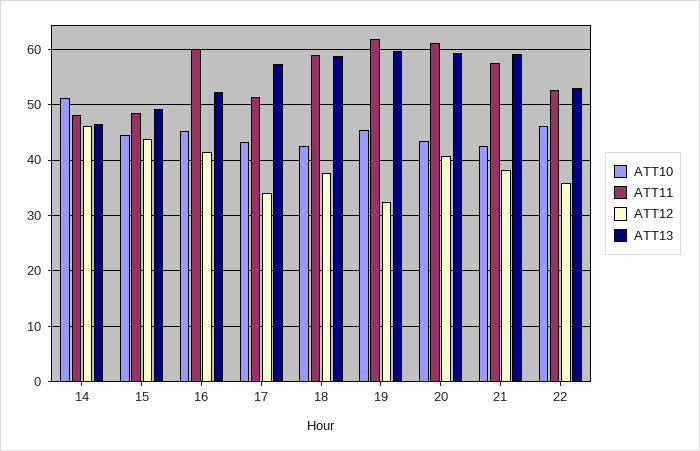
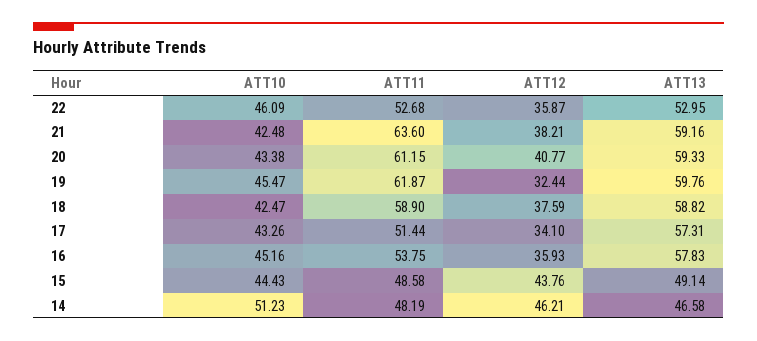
ATT11, 16: 60 -> 53.75
ATT12, 16: 42 -> 35.93
ATT13, 16: 52 -> 57.83
ATT11, 21: 58 -> 63.6

